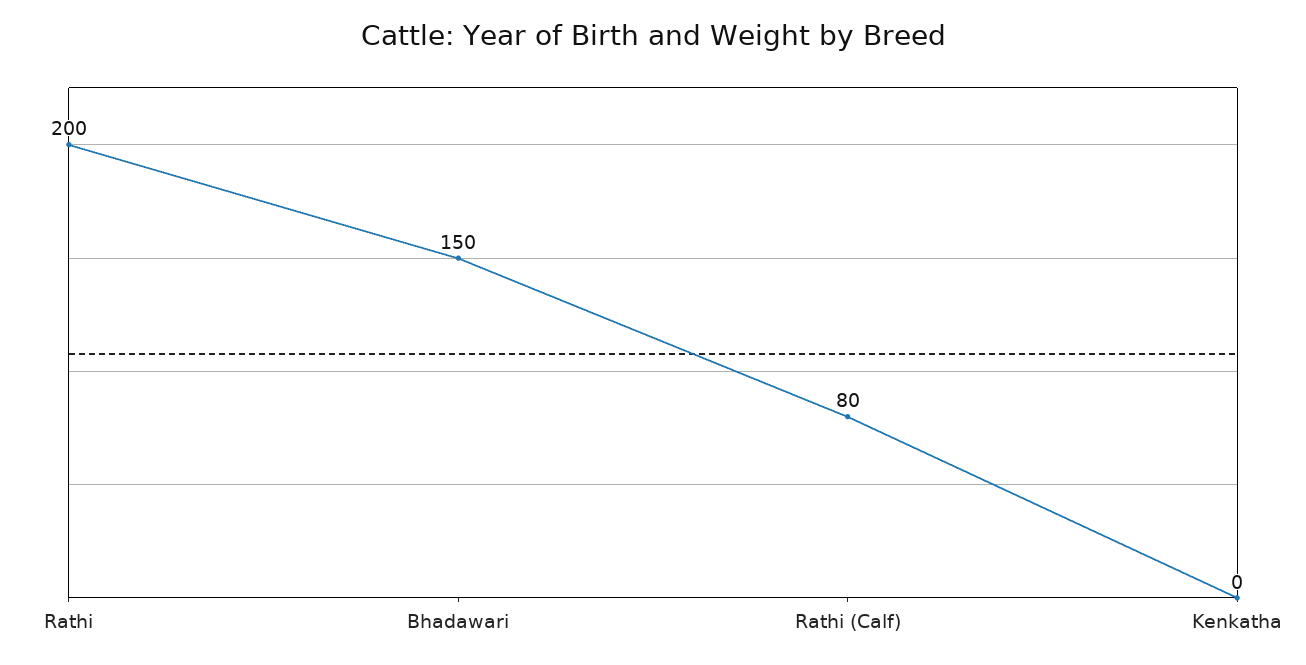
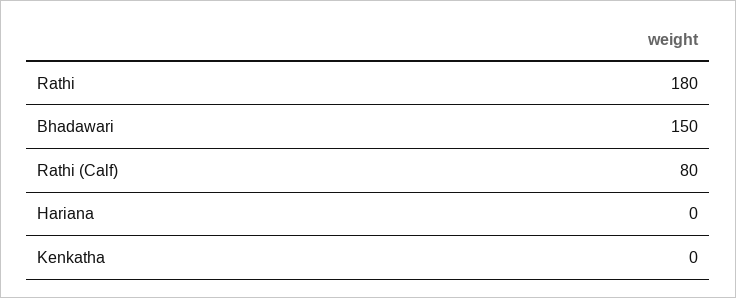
Rathi: 200 -> 180
Hariana: none -> 0

